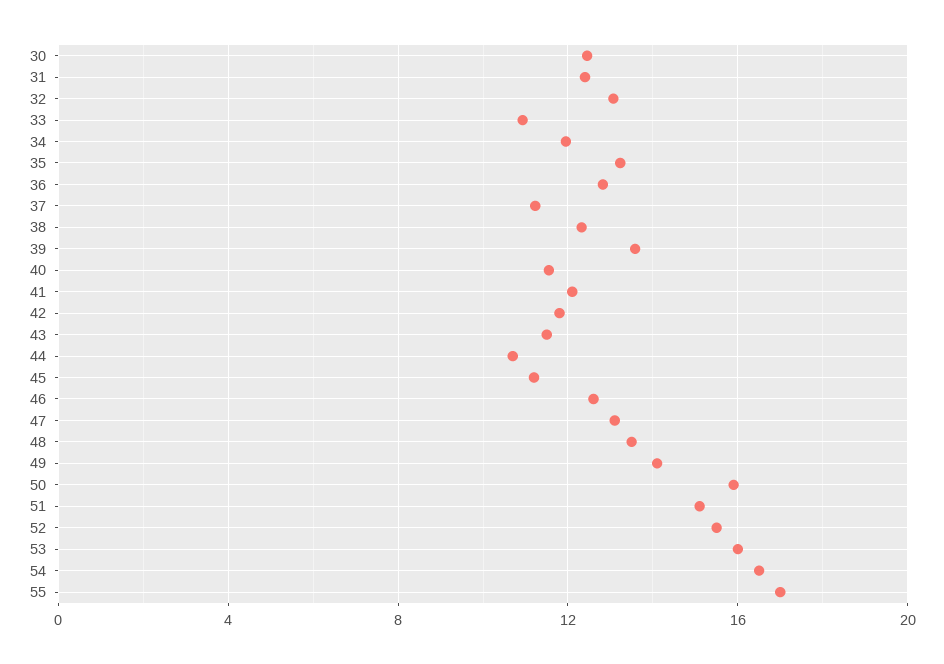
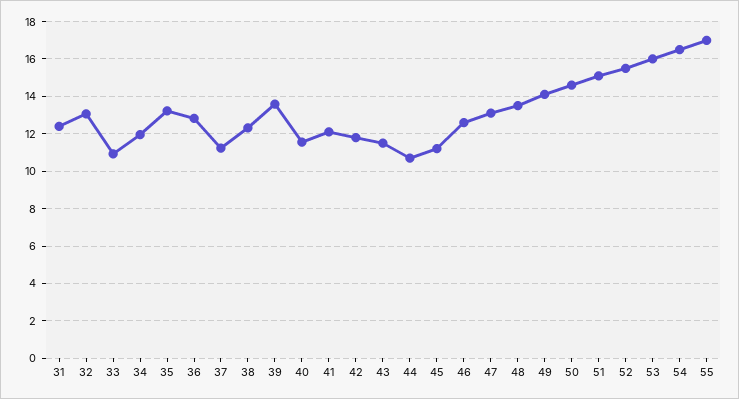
30: 12.5 -> none
50: 16 -> 14.5

